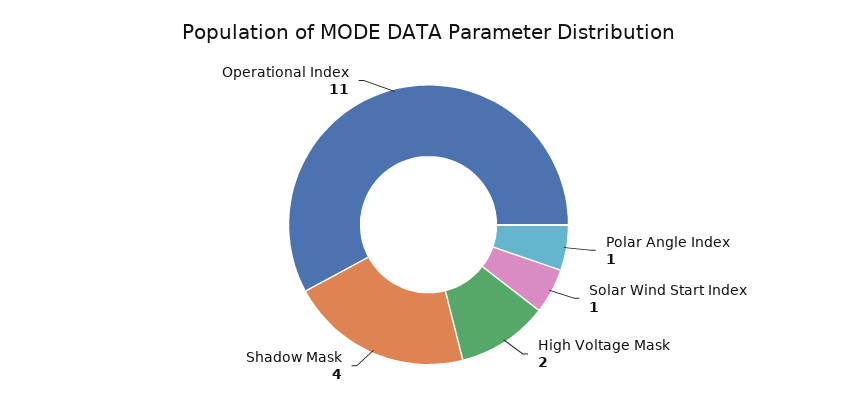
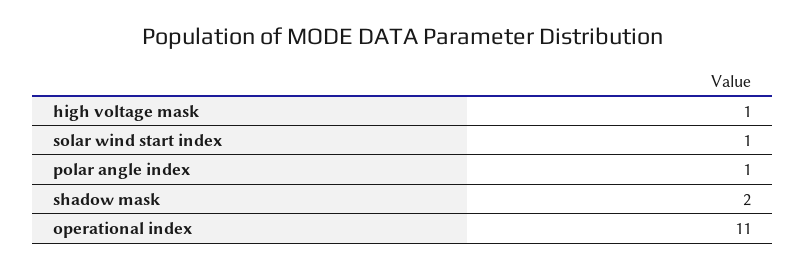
High Voltage Mask: 2 -> 1
Shadow Mask: 4 -> 2

